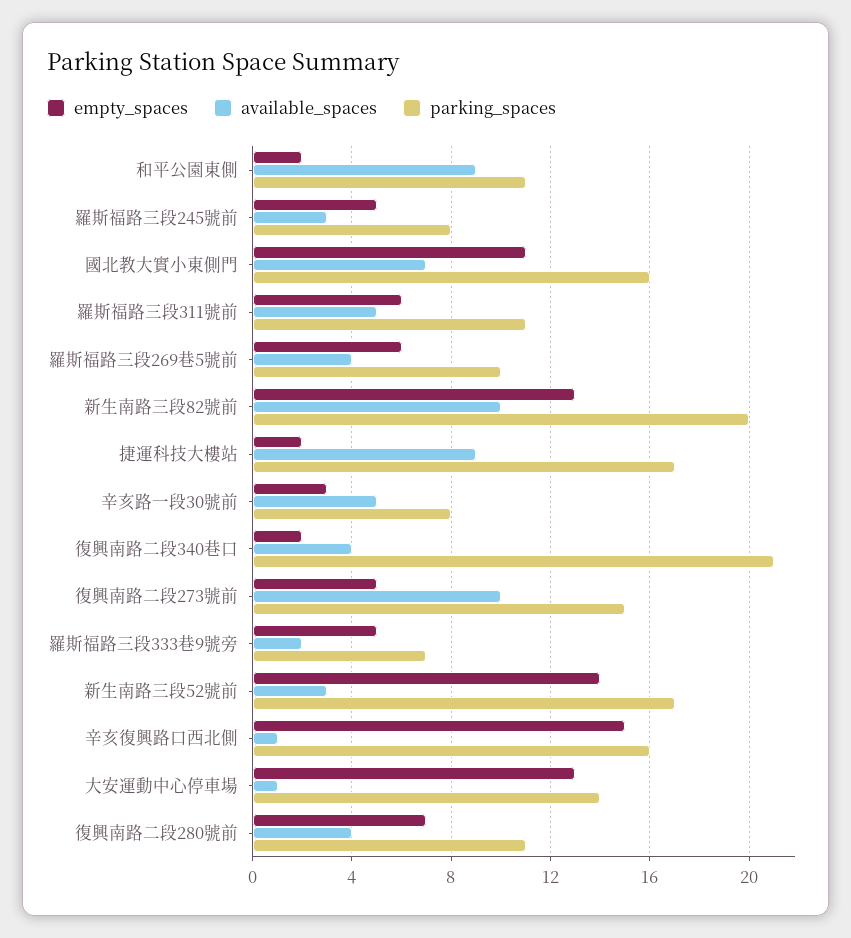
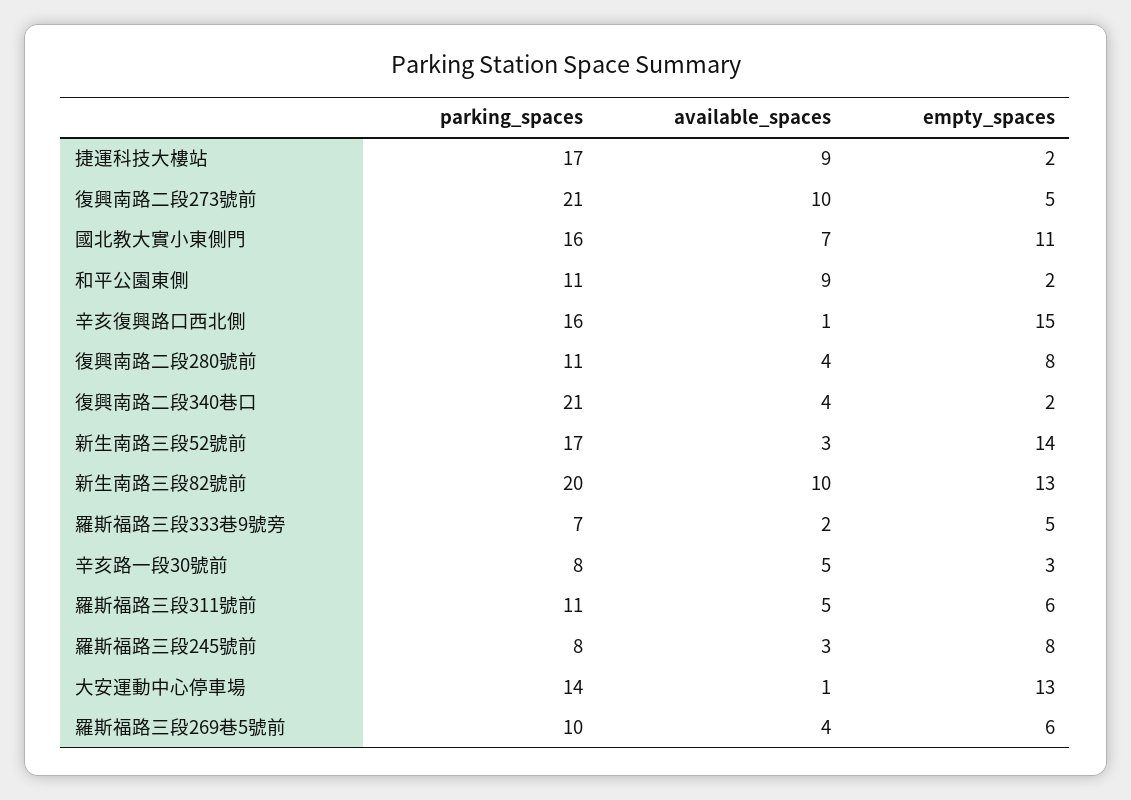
empty_spaces, 羅斯福路三段245號前: 5 -> 8
parking_spaces, 復興南路二段273號前: 15 -> 21
empty_spaces, 復興南路二段280號前: 7 -> 8

